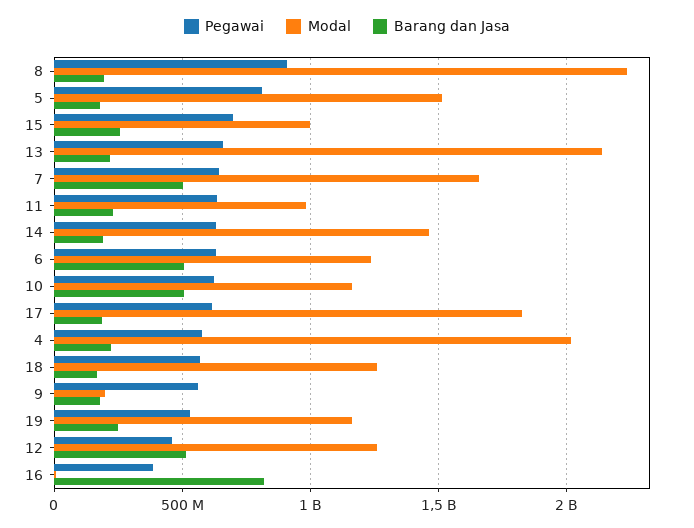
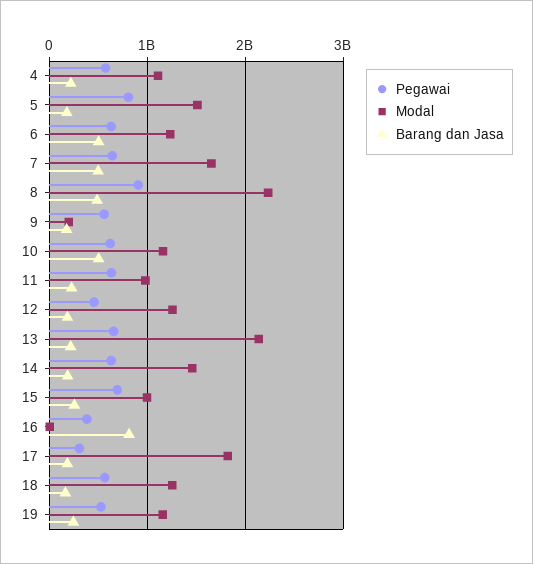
Barang dan Jasa, 8: 200000000 -> 500000000
Pegawai, 17: 600000000 -> 300000000
Modal, 4: 2000000000 -> 1100000000
Barang dan Jasa, 12: 500000000 -> 200000000

